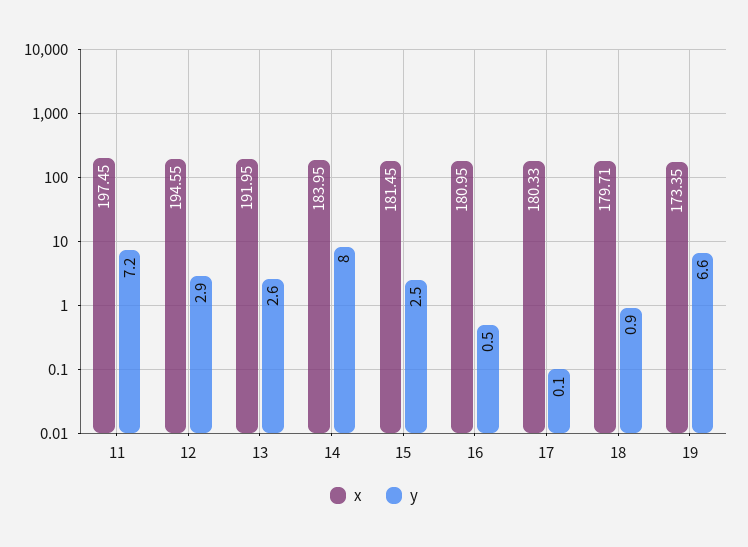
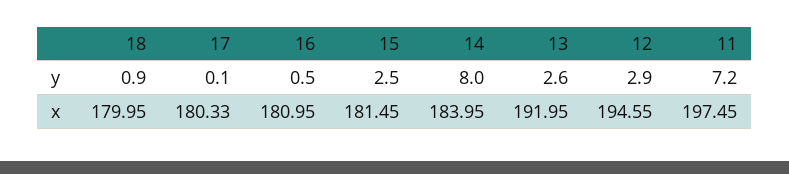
x, 18: 179.71 -> 179.95
x, 19: 173.35 -> none
y, 19: 6.6 -> none

